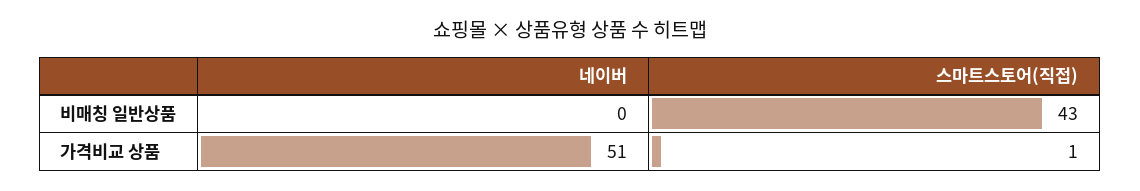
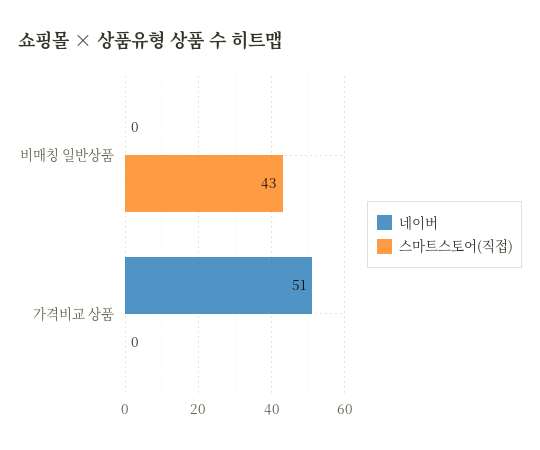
스마트스토어(직접), 가격비교 상품: 1 -> 0

